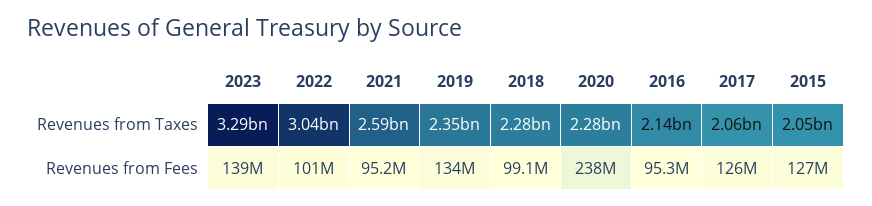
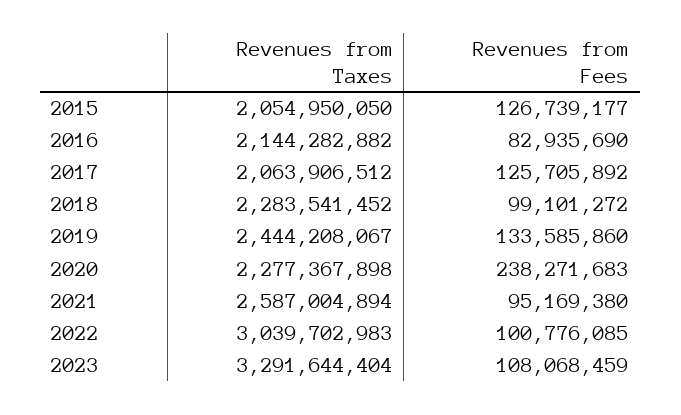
2019, Revenues from Taxes: 2350000000 -> 2444208067
2023, Revenues from Fees: 139000000 -> 108068459
2016, Revenues from Fees: 95300000 -> 82935690

